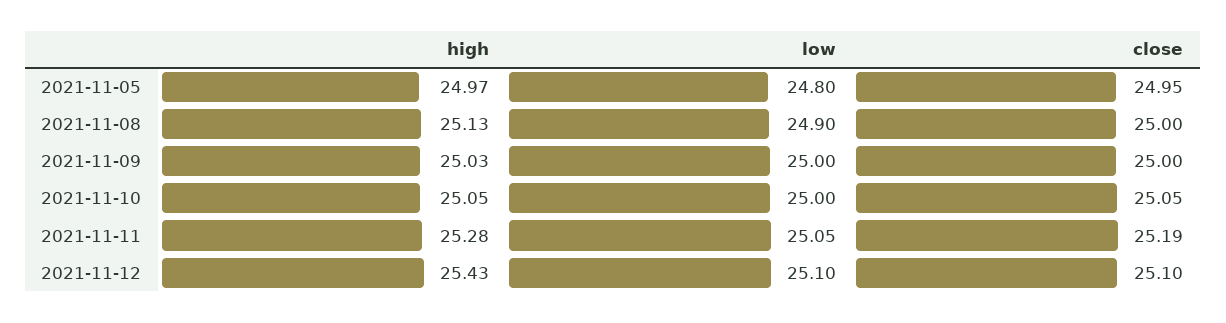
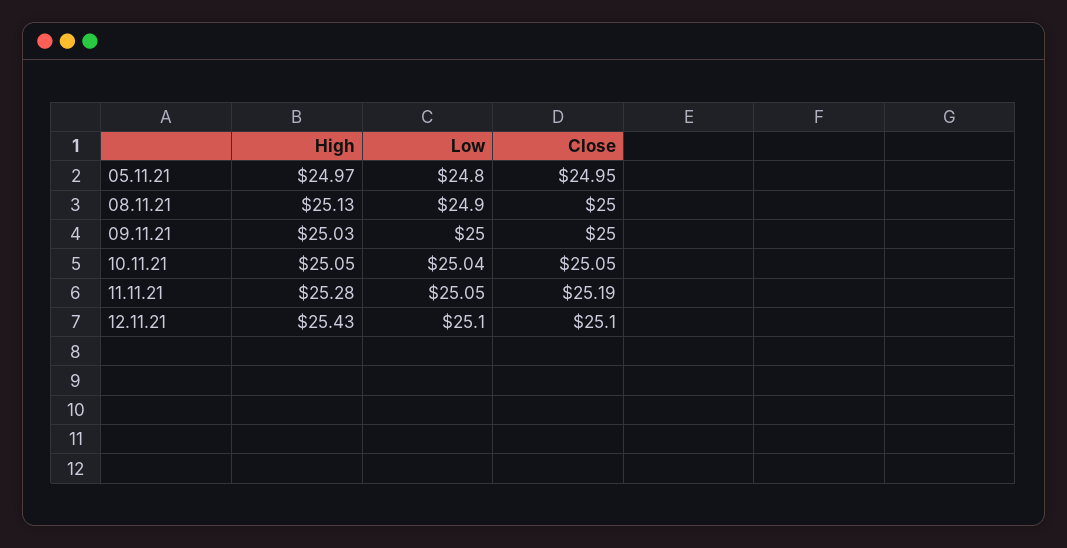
low, 2021-11-10: 25 -> 25.04

